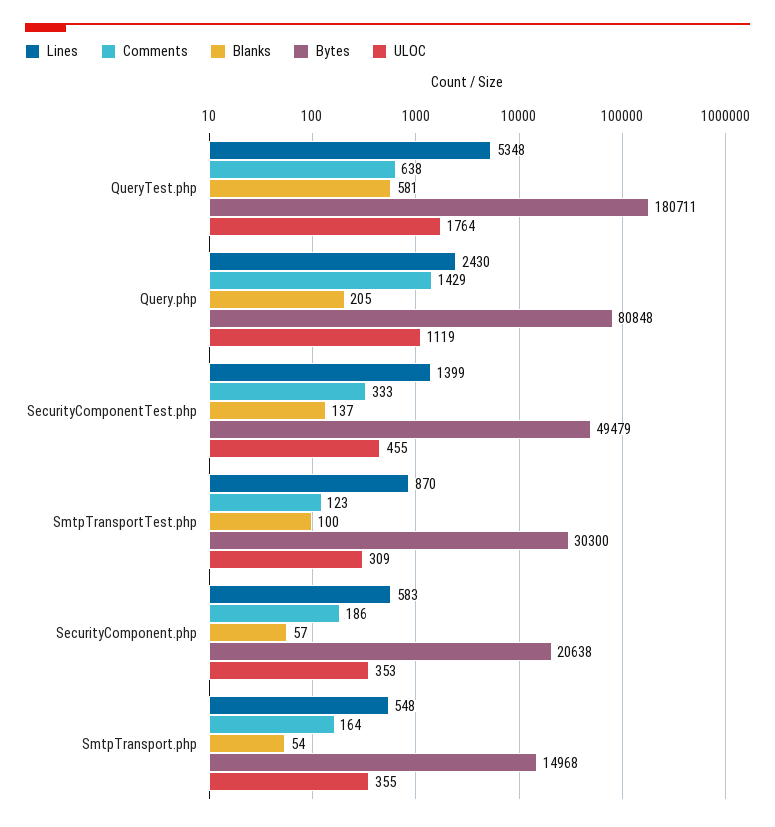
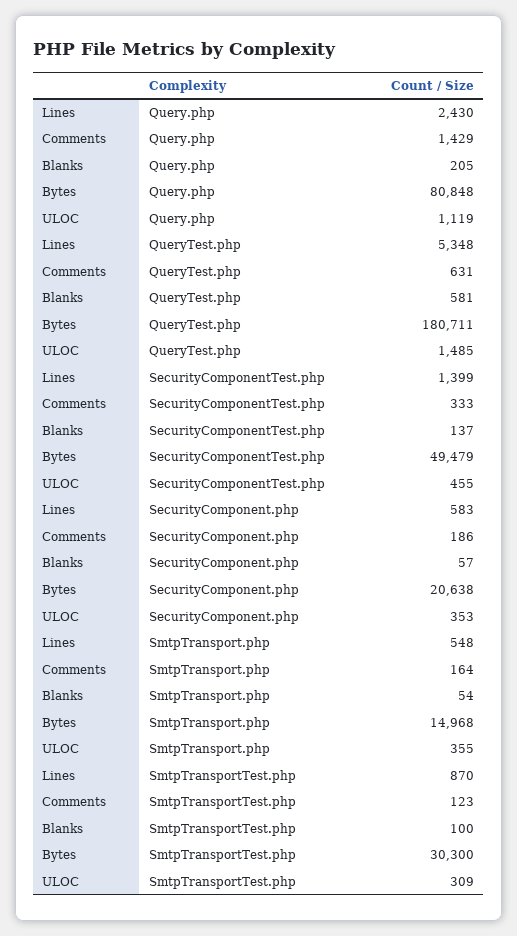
Comments, QueryTest.php: 638 -> 631
ULOC, QueryTest.php: 1764 -> 1485

